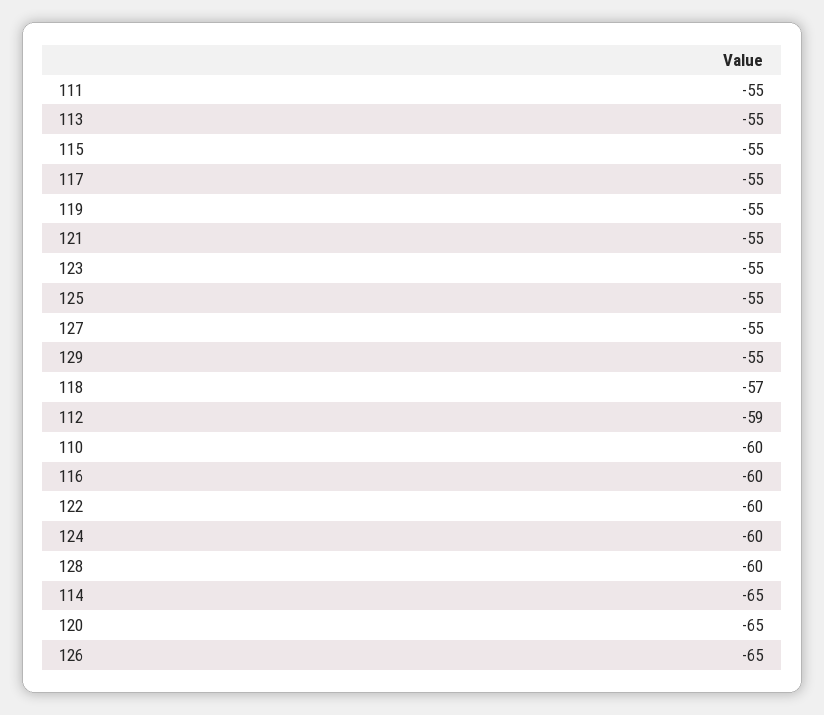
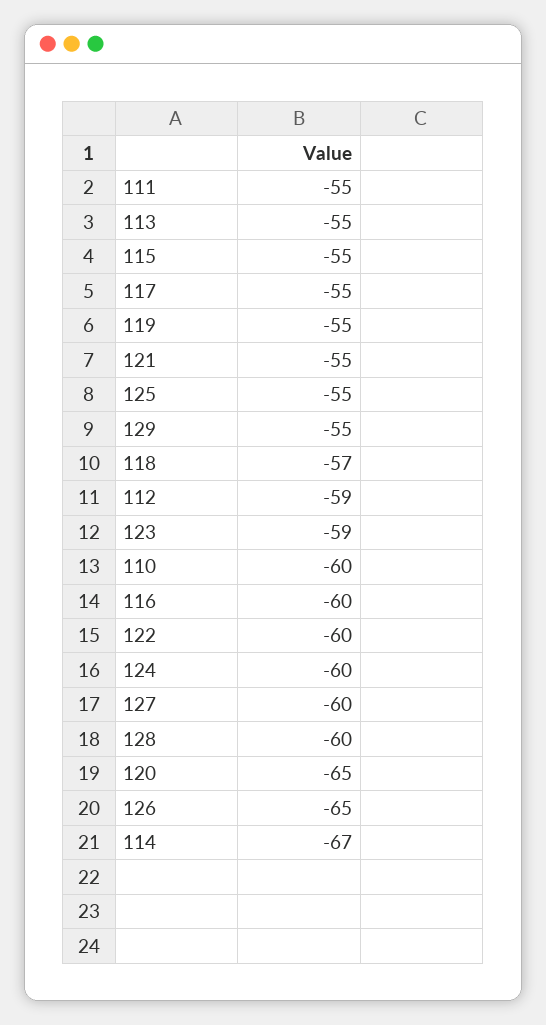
123: -55 -> -59
127: -55 -> -60
114: -65 -> -67

